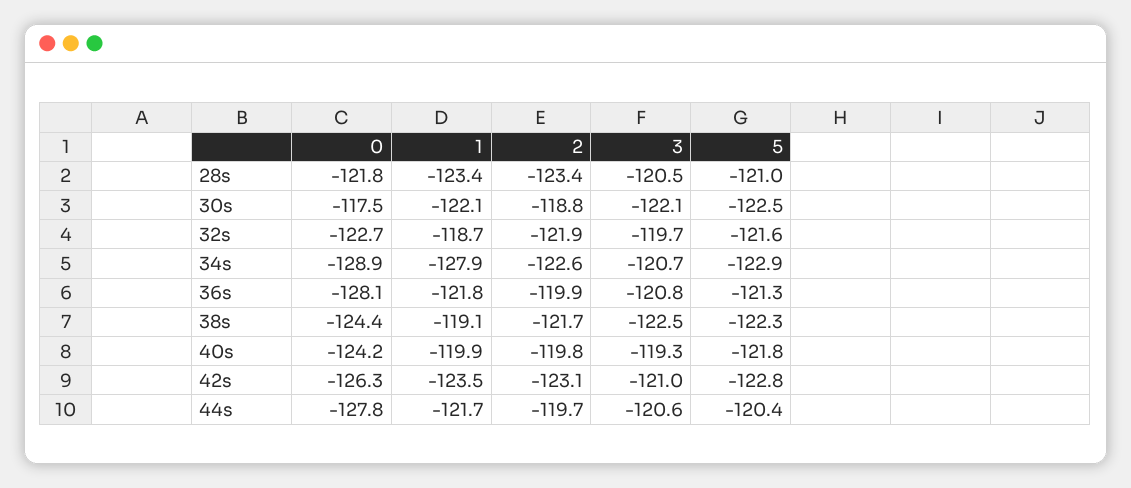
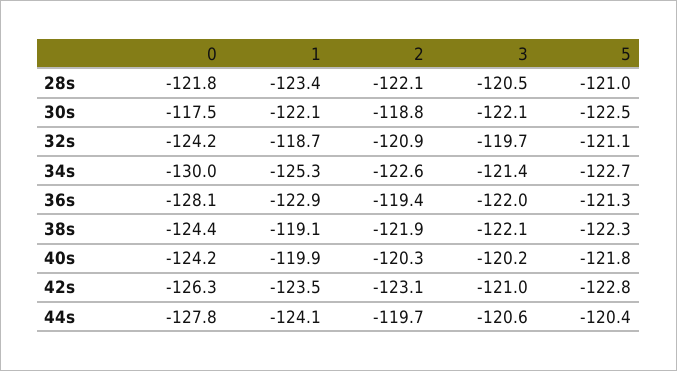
2, 28s: -123.4 -> -122.1
0, 32s: -122.7 -> -124.2
2, 32s: -121.9 -> -120.9
5, 32s: -121.6 -> -121.1
0, 34s: -128.9 -> -130
1, 34s: -127.9 -> -125.3
3, 34s: -120.7 -> -121.4
5, 34s: -122.9 -> -122.7
1, 36s: -121.8 -> -122.9
2, 36s: -119.9 -> -119.4
3, 36s: -120.8 -> -122
2, 38s: -121.7 -> -121.9
3, 38s: -122.5 -> -122.1
2, 40s: -119.8 -> -120.3
3, 40s: -119.3 -> -120.2
1, 44s: -121.7 -> -124.1

